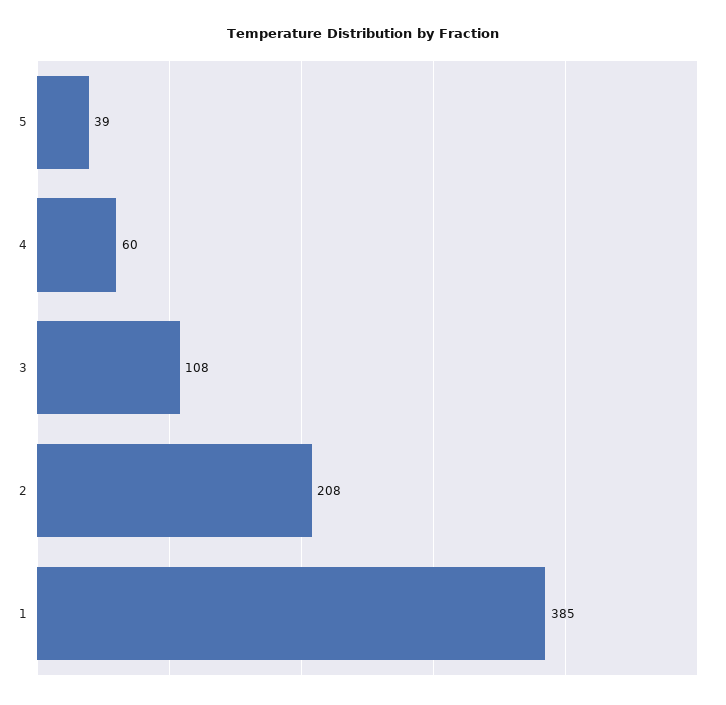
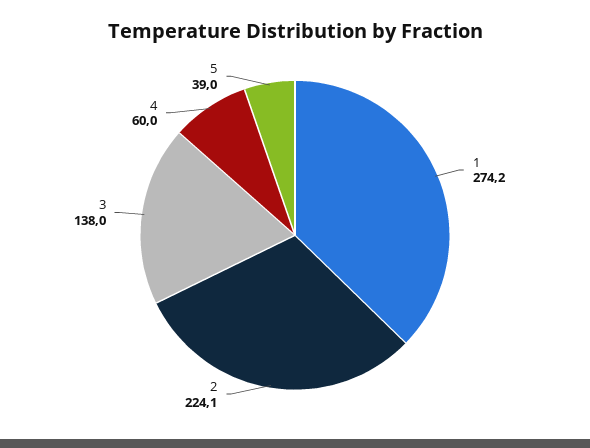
3: 108 -> 138
2: 208 -> 224.1
1: 385 -> 274.2

